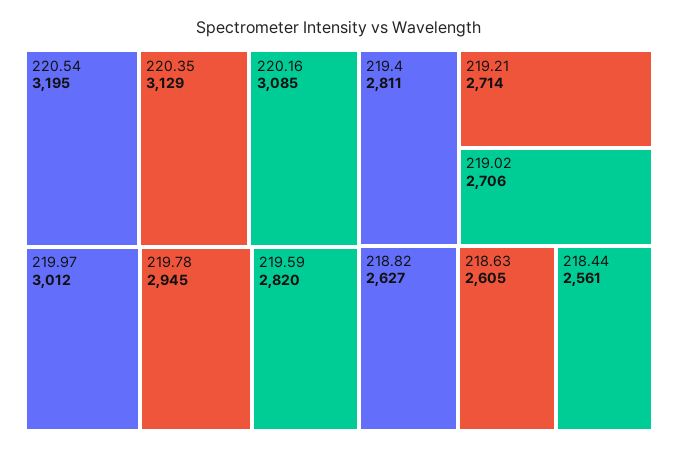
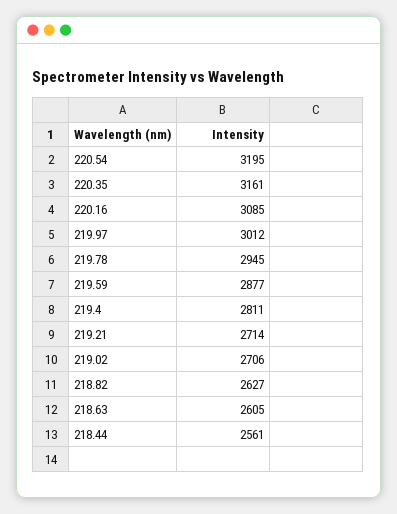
220.35: 3129 -> 3161
219.59: 2820 -> 2877

